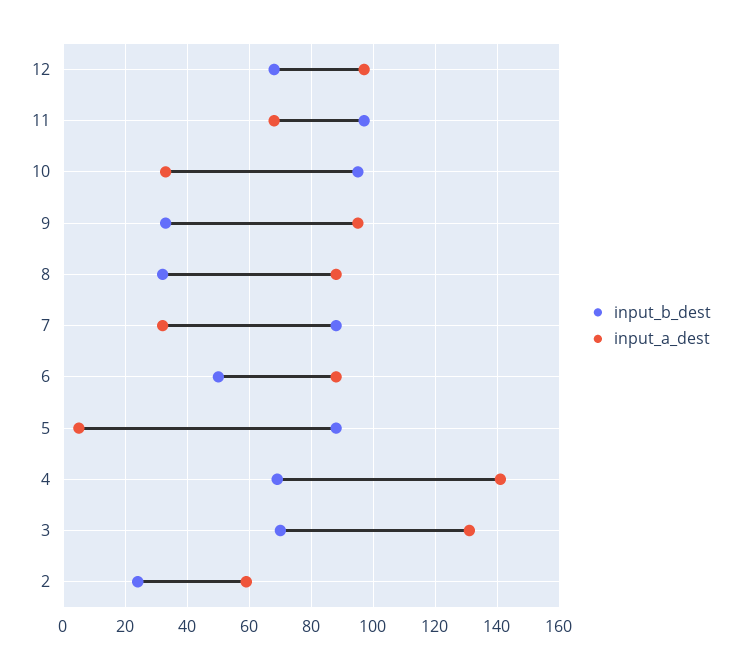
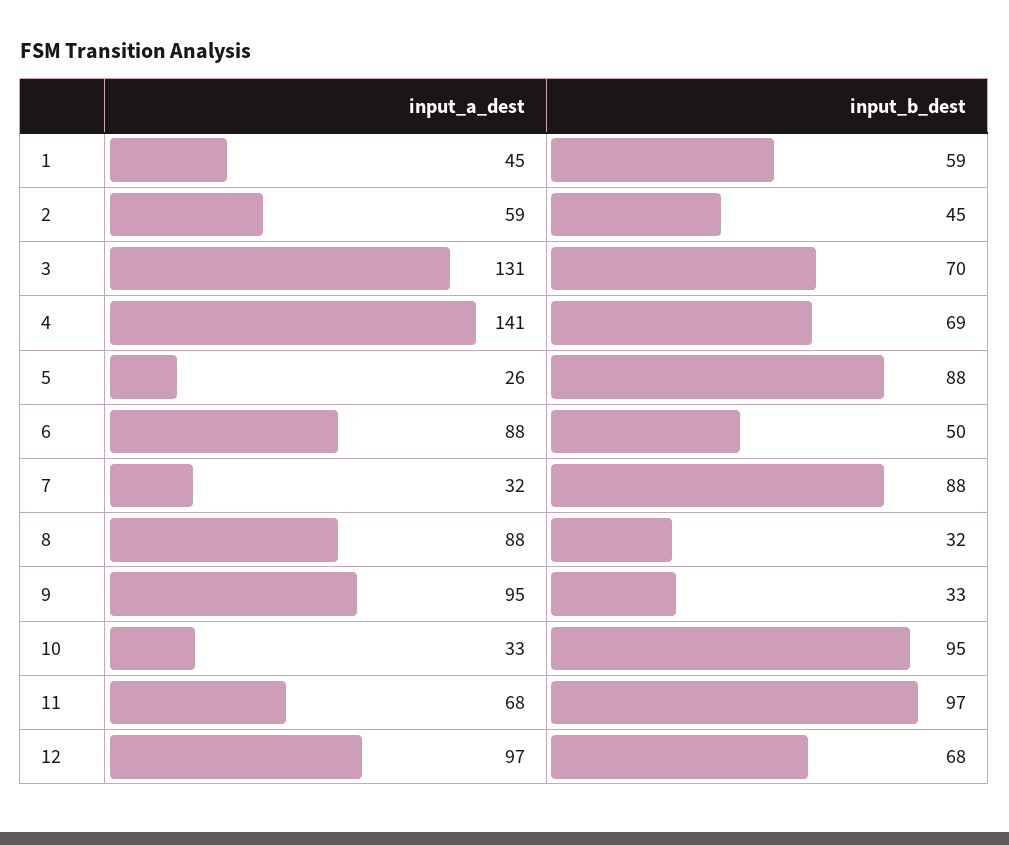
input_a_dest, 5: 5 -> 26
input_b_dest, 2: 25 -> 45
input_a_dest, 1: none -> 45
input_b_dest, 1: none -> 59

